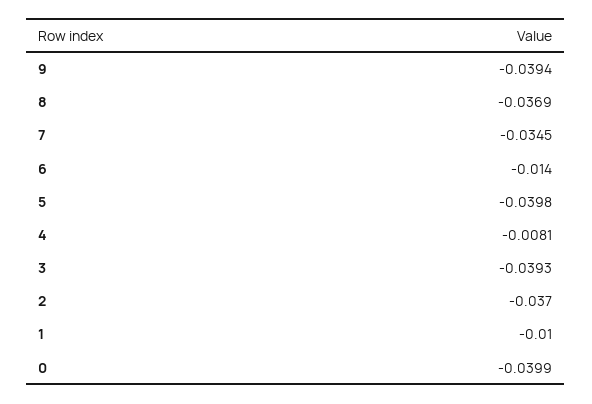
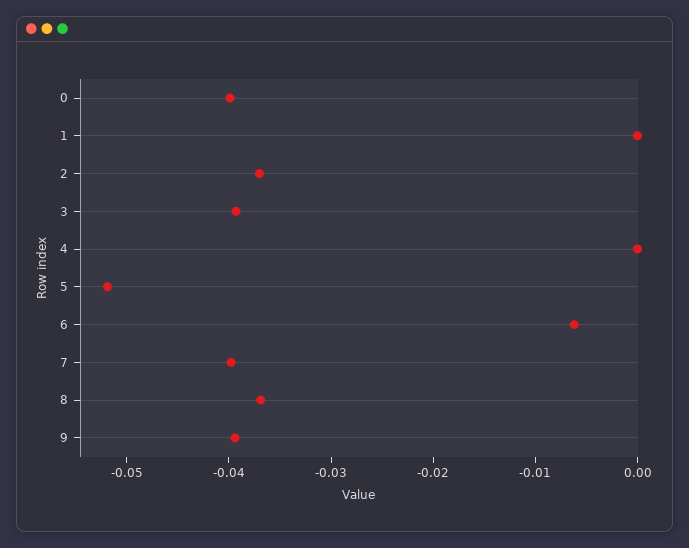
7: -0.0345 -> -0.04
6: -0.014 -> -0.006
5: -0.0398 -> -0.052
4: -0.0081 -> 0
1: -0.01 -> 0

